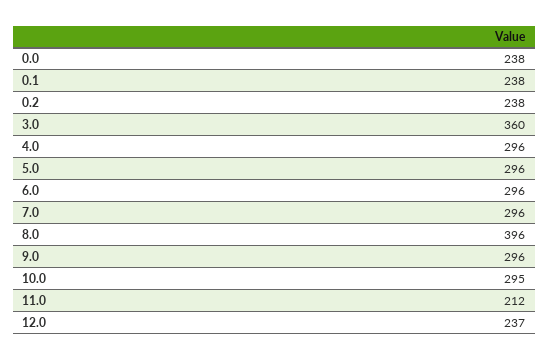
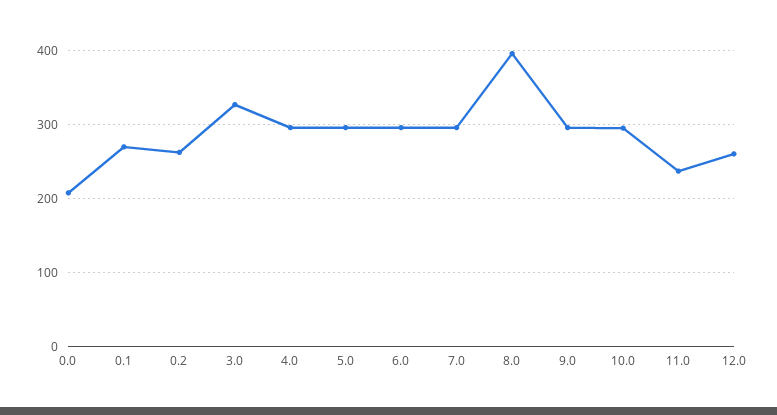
0.0: 238 -> 210
0.1: 238 -> 270
0.2: 238 -> 260
3.0: 360 -> 330
11.0: 212 -> 240
12.0: 237 -> 260

